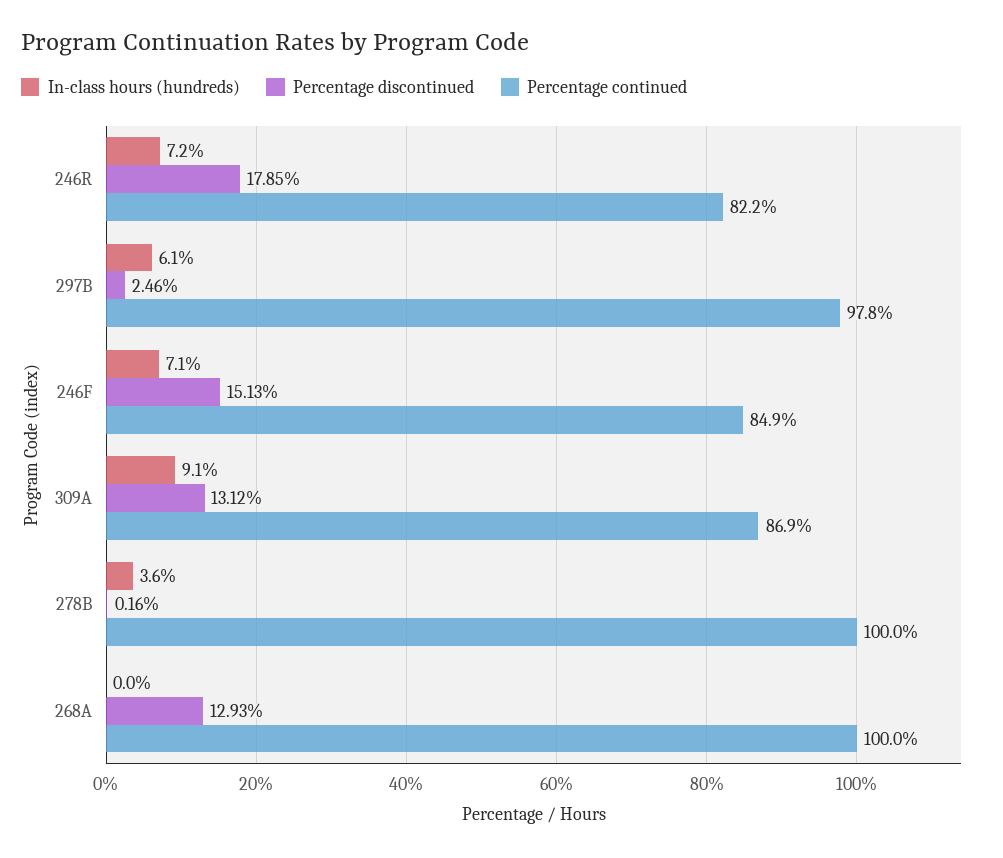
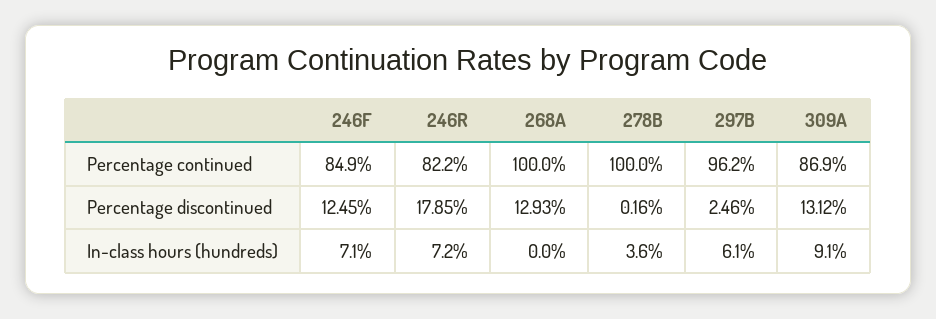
Percentage continued, 297B: 97.8 -> 96.2
Percentage discontinued, 246F: 15.13 -> 12.45

